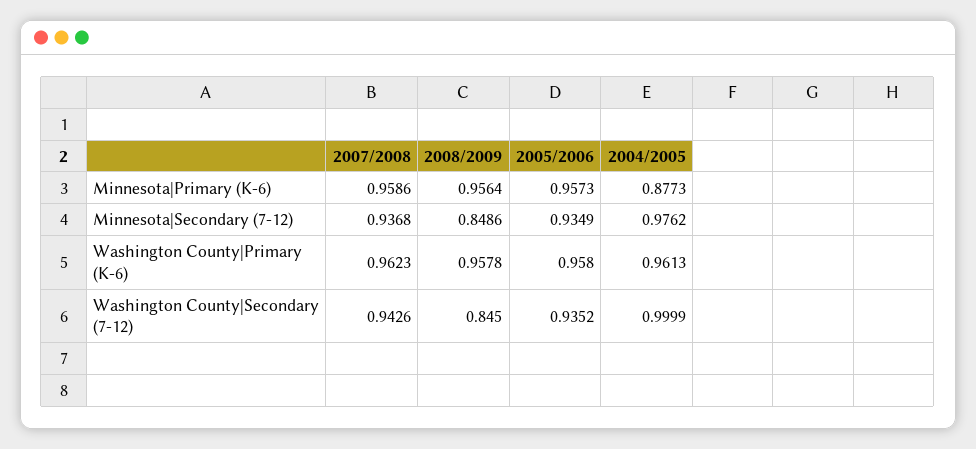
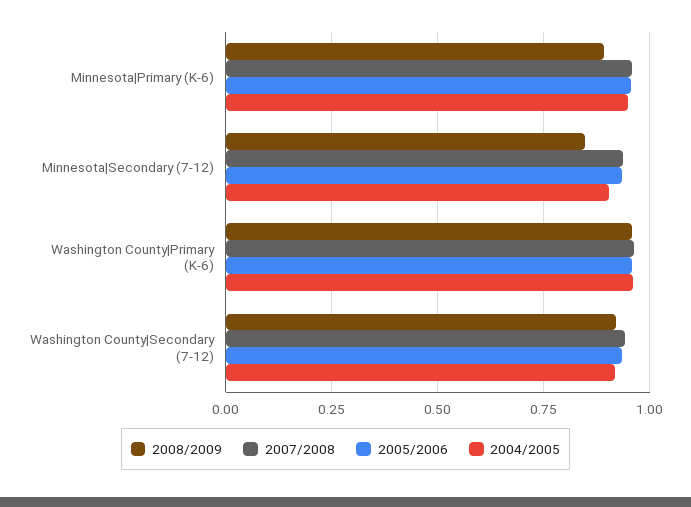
2008/2009, Minnesota|Primary (K-6): 0.9564 -> 0.9
2004/2005, Minnesota|Primary (K-6): 0.8773 -> 0.95
2004/2005, Minnesota|Secondary (7-12): 0.9762 -> 0.9
2008/2009, Washington County|Secondary (7-12): 0.845 -> 0.925
2004/2005, Washington County|Secondary (7-12): 0.9999 -> 0.925

